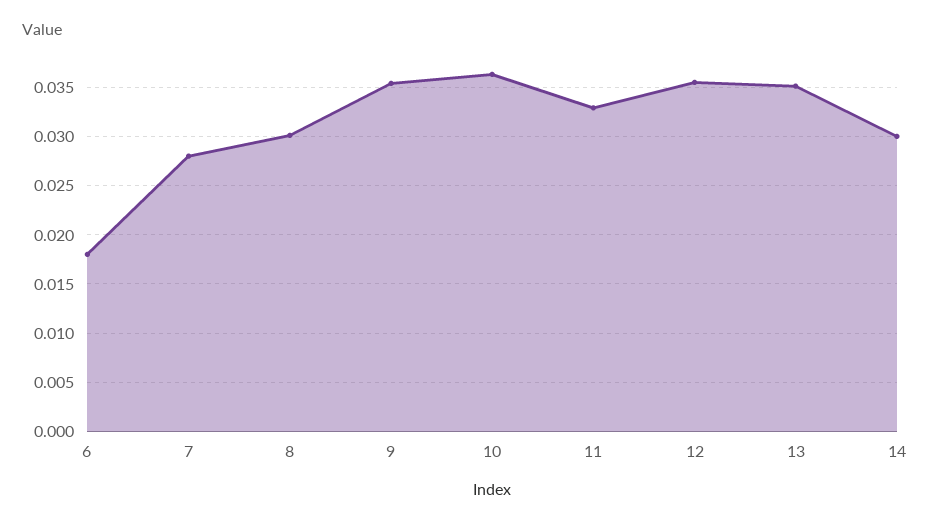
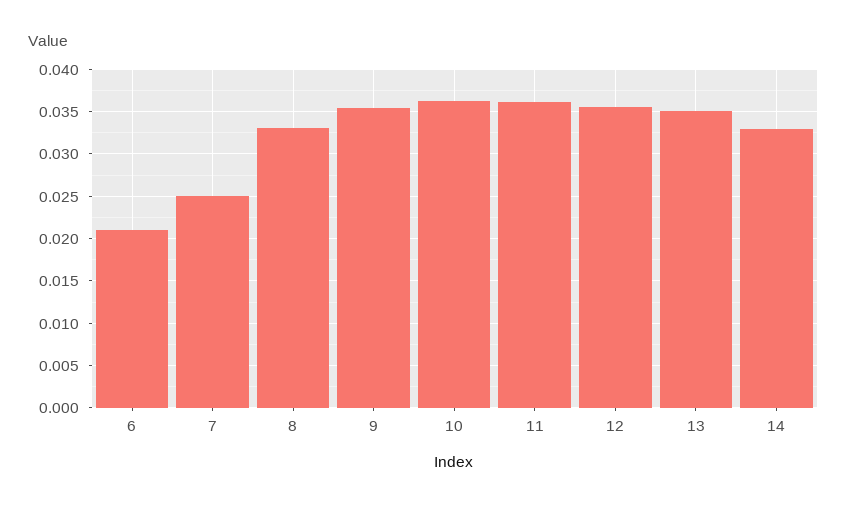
6: 0.018 -> 0.021
7: 0.028 -> 0.025
8: 0.03 -> 0.033
11: 0.033 -> 0.036
14: 0.03 -> 0.033

